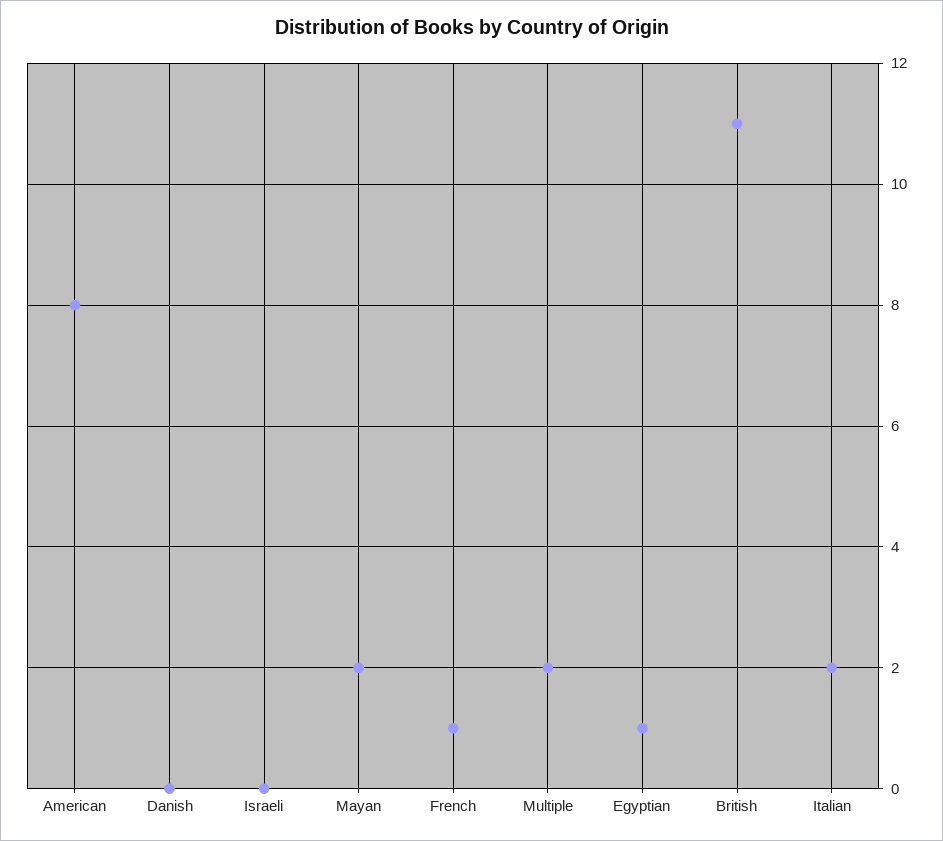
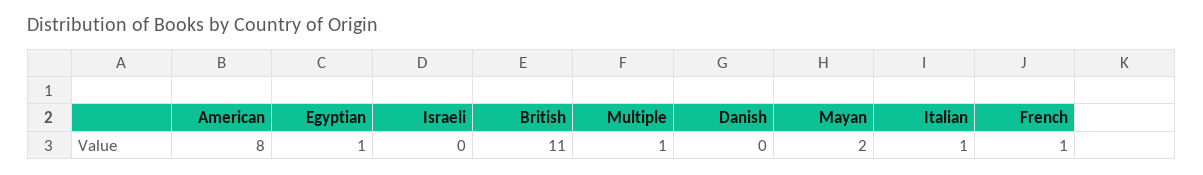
Multiple: 2 -> 1
Italian: 2 -> 1

